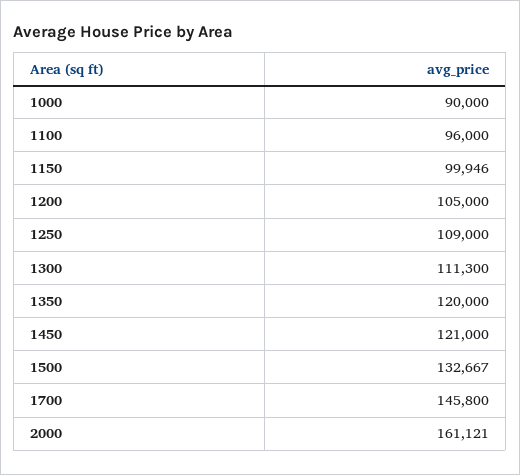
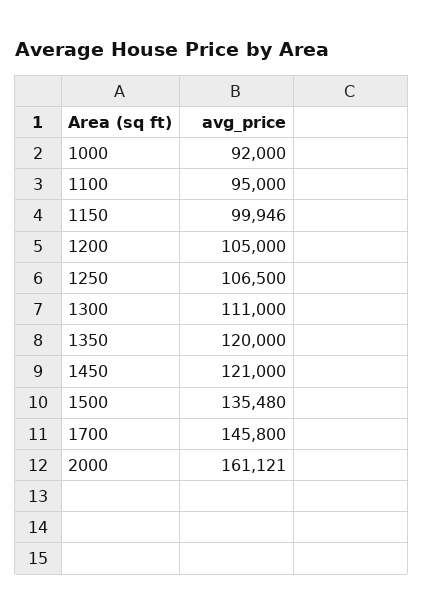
1000: 90000 -> 92000
1100: 96000 -> 95000
1250: 109000 -> 106500
1300: 111300 -> 111000
1500: 132667 -> 135480

